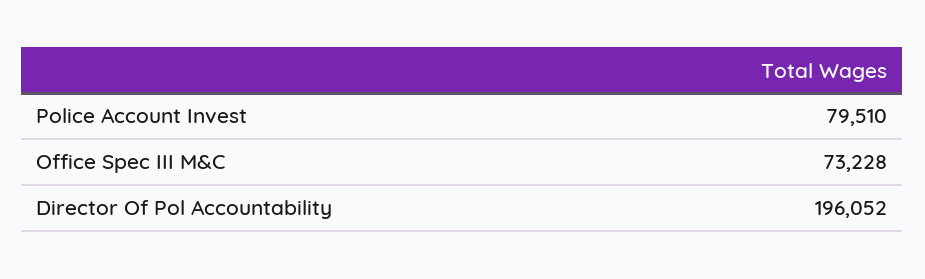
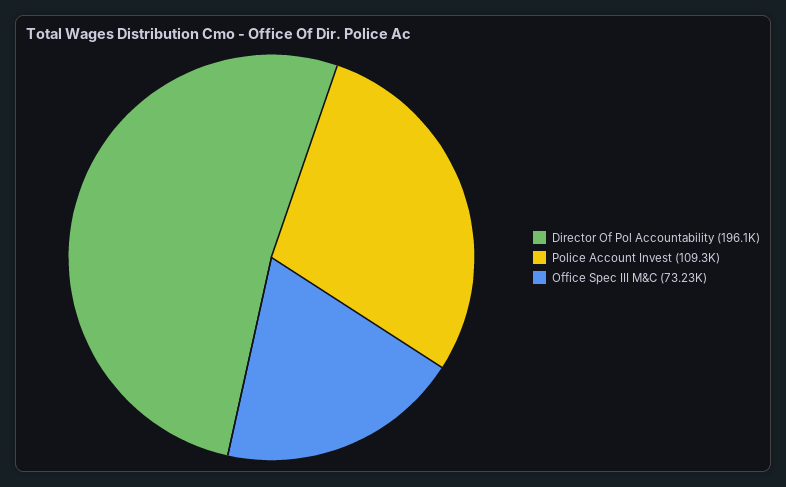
Police Account Invest: 79510 -> 109300

